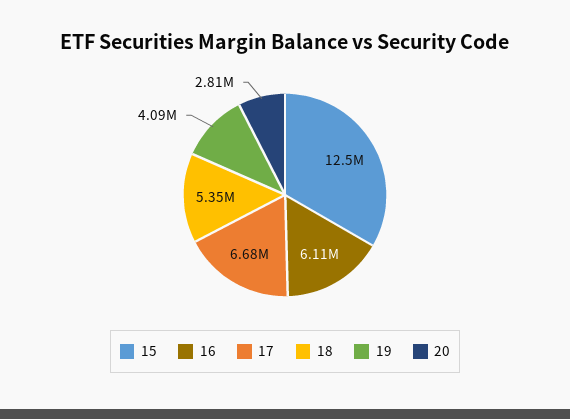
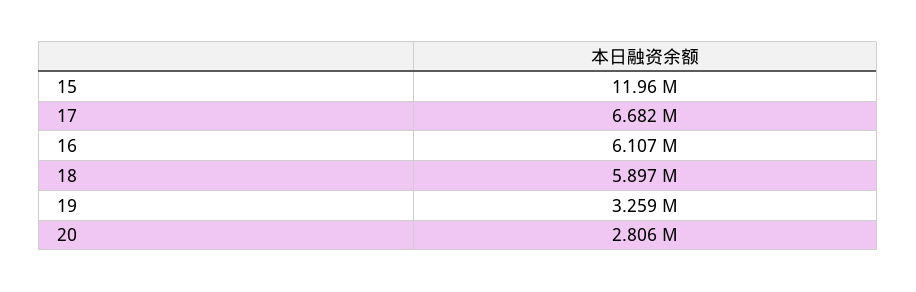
15: 12500000 -> 11960000
18: 5350000 -> 5897000
19: 4090000 -> 3259000

